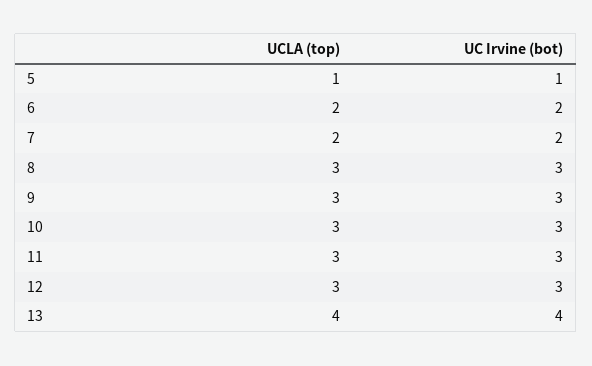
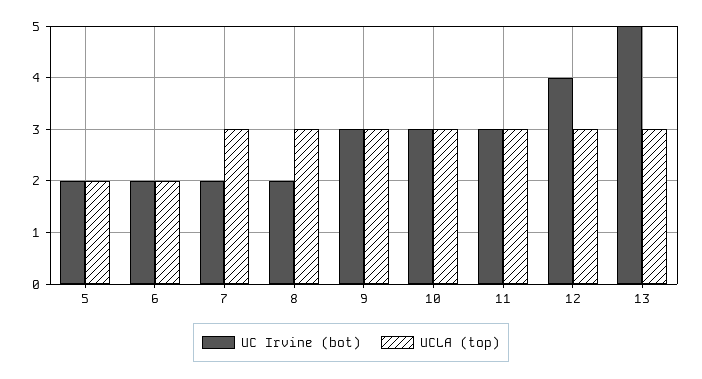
UCLA (top), 5: 1 -> 2
UC Irvine (bot), 5: 1 -> 2
UCLA (top), 7: 2 -> 3
UC Irvine (bot), 8: 3 -> 2
UC Irvine (bot), 12: 3 -> 4
UCLA (top), 13: 4 -> 3
UC Irvine (bot), 13: 4 -> 5

